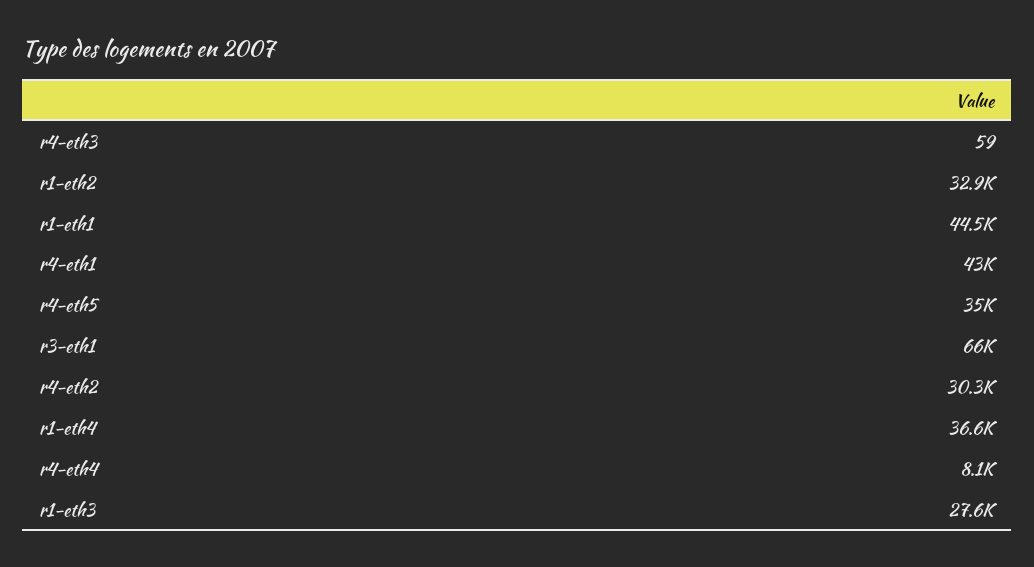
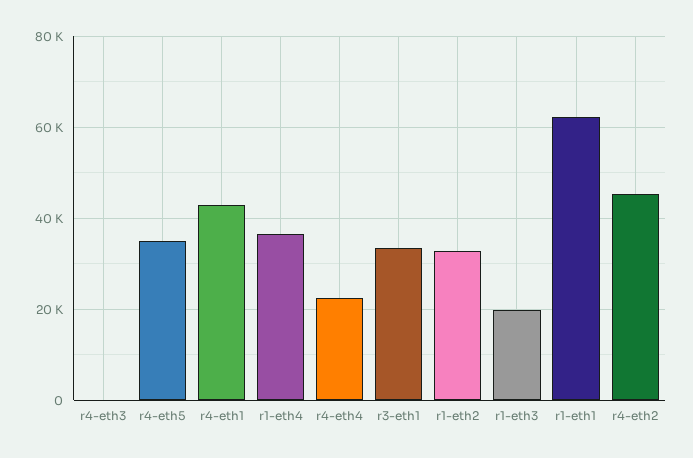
r1-eth1: 44500 -> 62000
r3-eth1: 66000 -> 34000
r4-eth2: 30300 -> 46000
r4-eth4: 8100 -> 22000
r1-eth3: 27600 -> 20000

